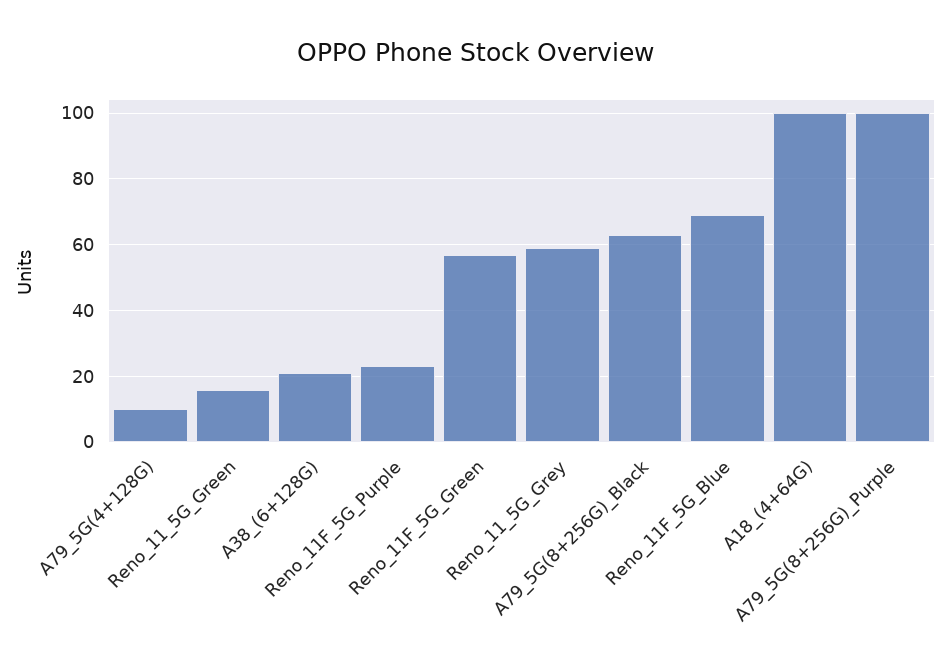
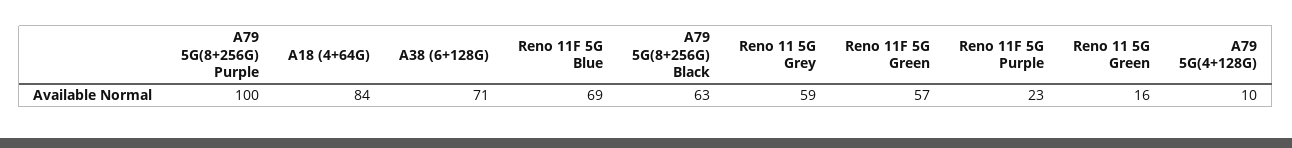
A38_(6+128G): 20 -> 71
A18_(4+64G): 100 -> 84

